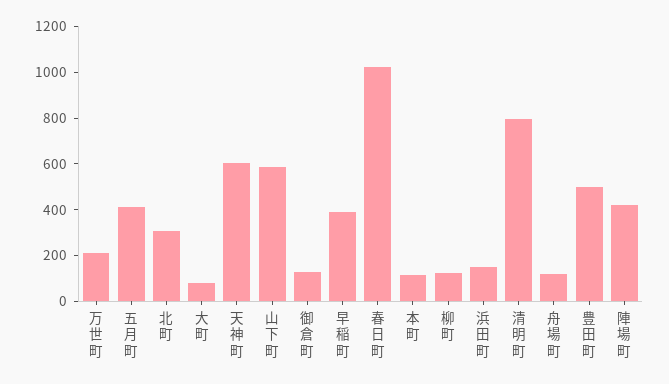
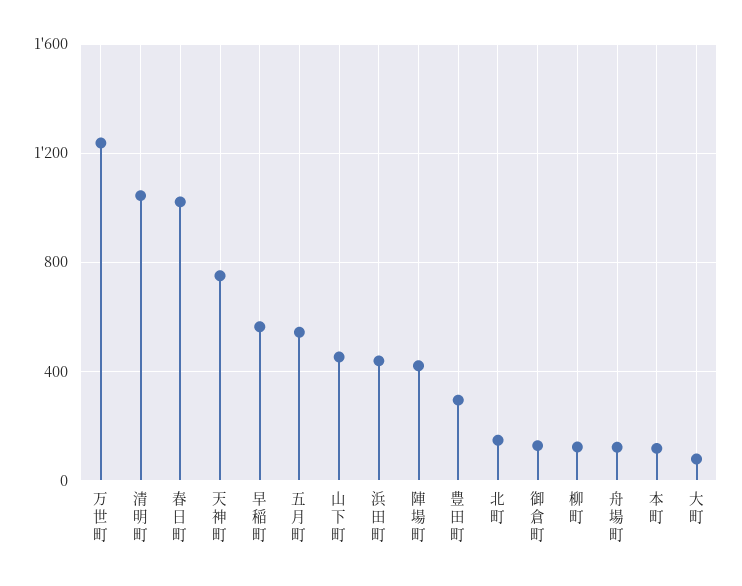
万世町: 200 -> 1250
五月町: 400 -> 550
北町: 300 -> 150
天神町: 600 -> 750
山下町: 600 -> 450
早稲町: 400 -> 550
浜田町: 150 -> 450
清明町: 800 -> 1050
豊田町: 500 -> 300

